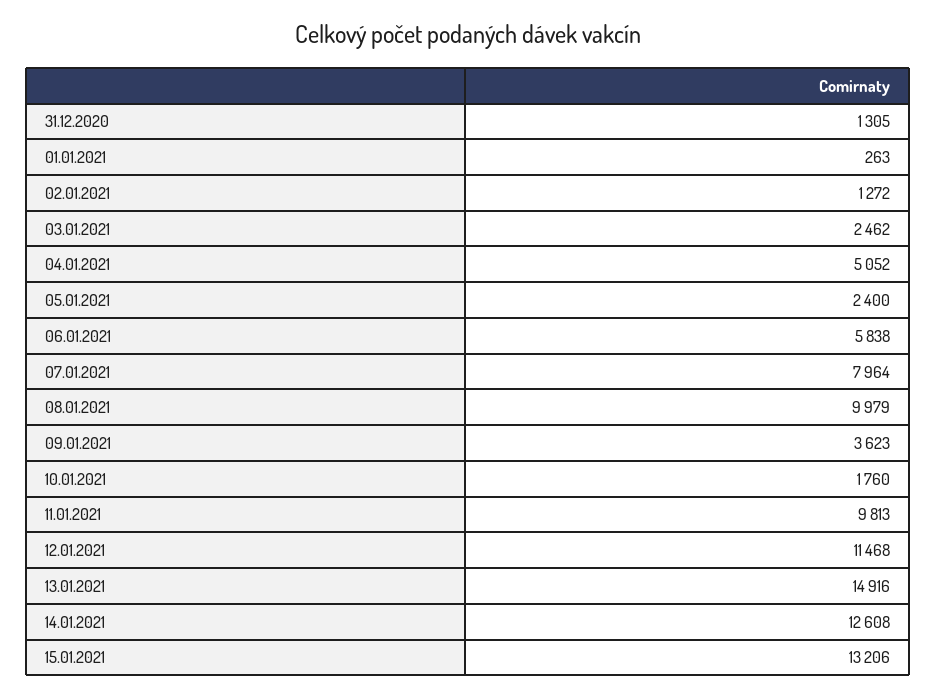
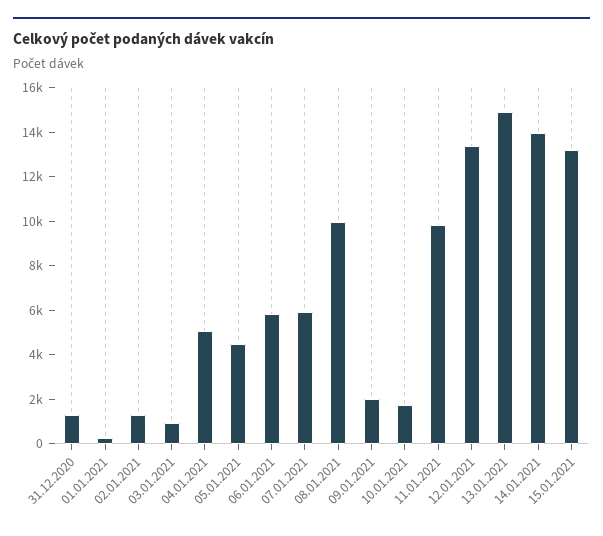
03.01.2021: 2462 -> 1000
05.01.2021: 2400 -> 4500
07.01.2021: 7964 -> 6000
09.01.2021: 3623 -> 2000
12.01.2021: 11468 -> 13500
14.01.2021: 12608 -> 14000

